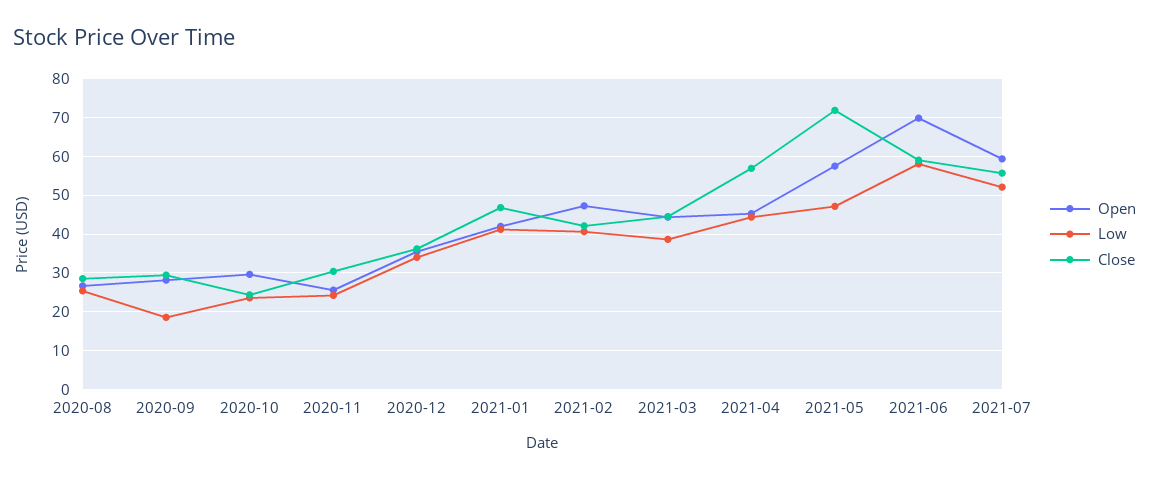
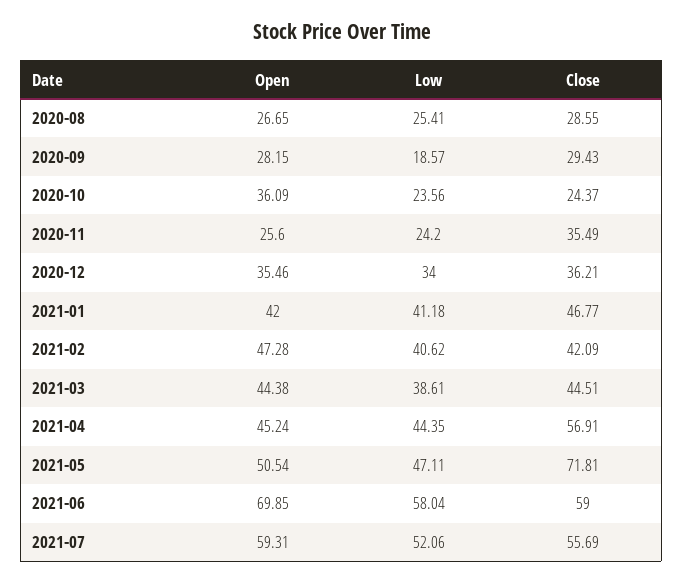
Open, 2020-10: 30 -> 36.09
Close, 2020-11: 30 -> 35.49
Open, 2021-05: 58 -> 50.54

